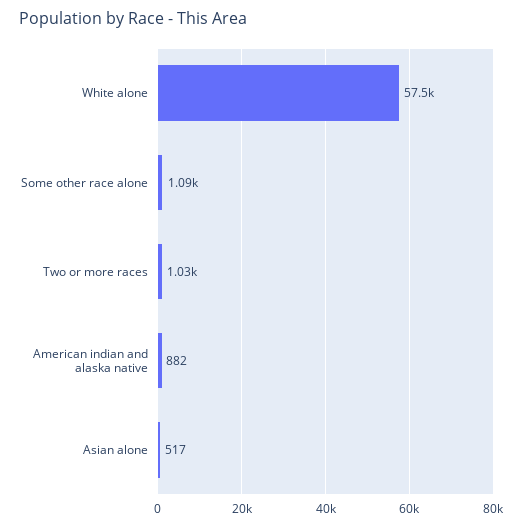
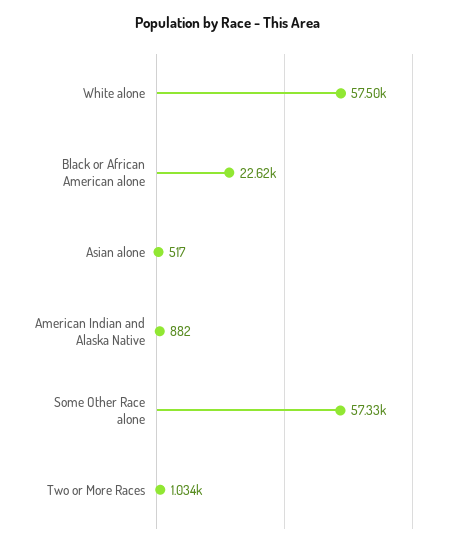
Some other race alone: 1090 -> 57330
Black or African American alone: none -> 22620

